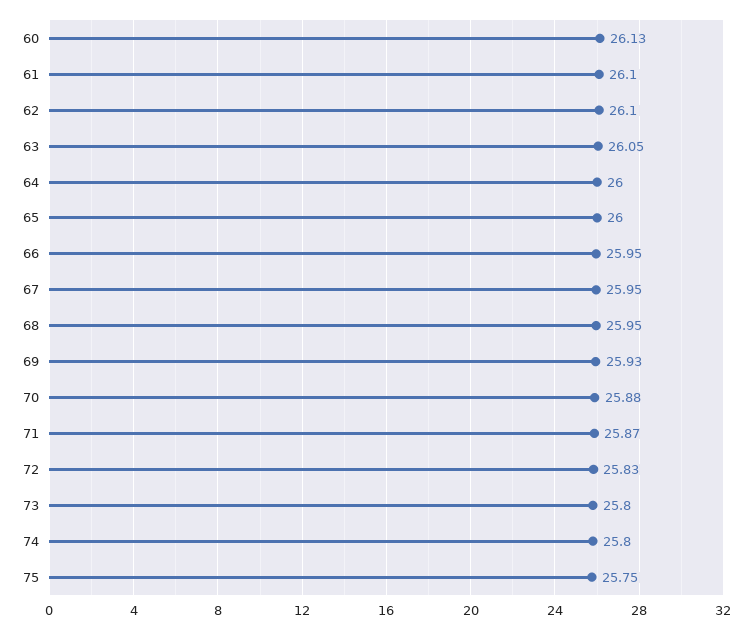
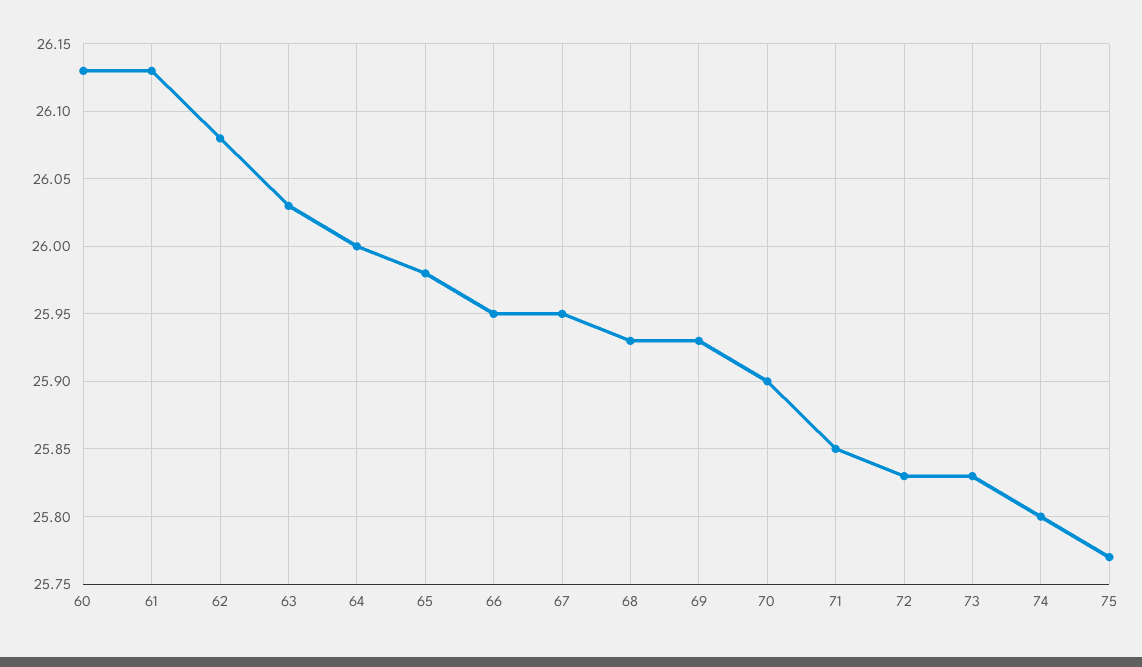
61: 26.1 -> 26.13
62: 26.1 -> 26.08
63: 26.05 -> 26.03
65: 26 -> 25.98
68: 25.95 -> 25.93
70: 25.88 -> 25.9
71: 25.87 -> 25.85
73: 25.8 -> 25.83
75: 25.75 -> 25.77

